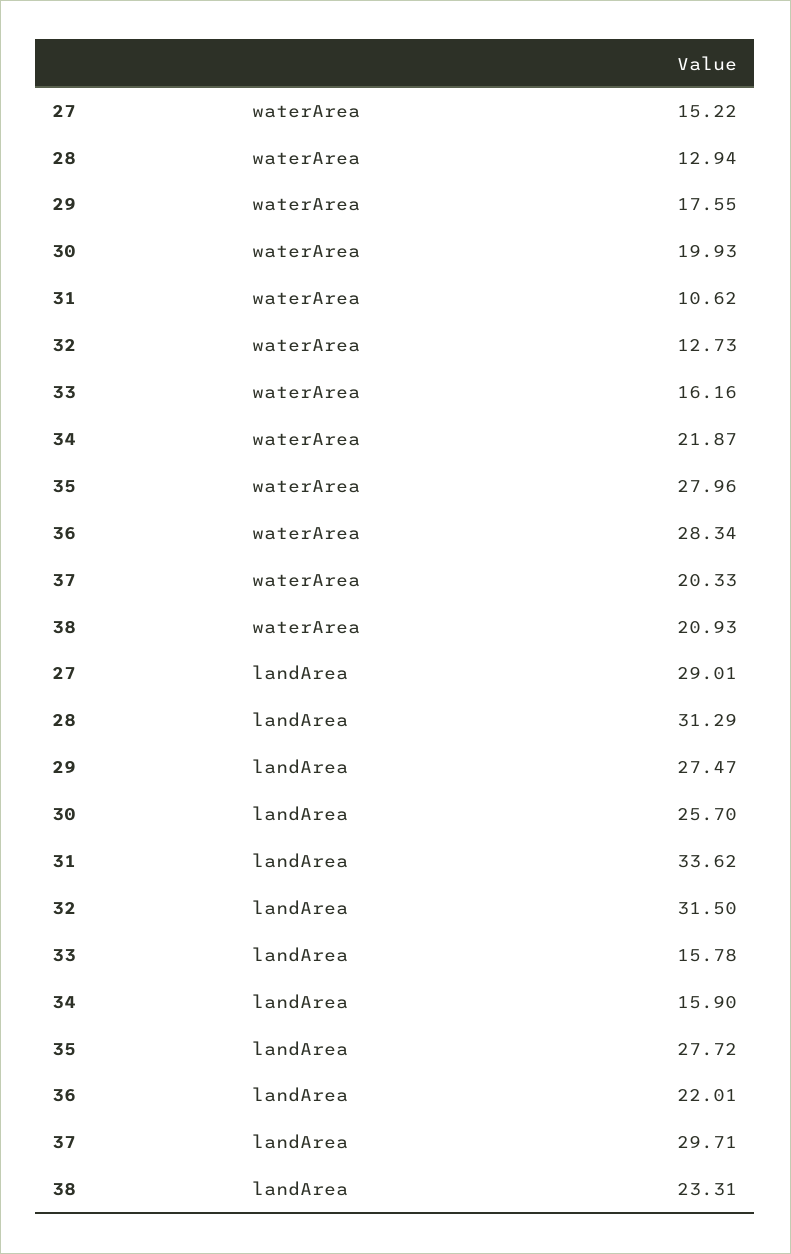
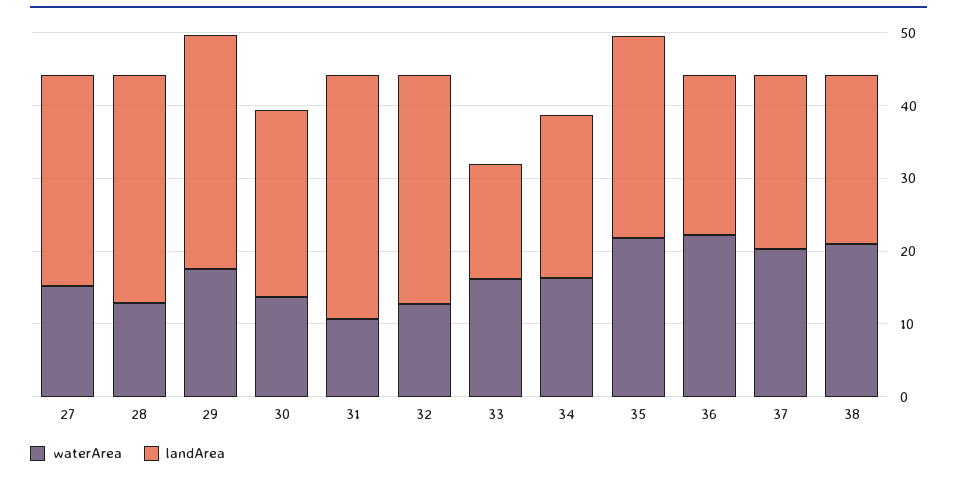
waterArea, 30: 19.93 -> 14
waterArea, 34: 21.87 -> 16
waterArea, 35: 27.96 -> 22
waterArea, 36: 28.34 -> 22
landArea, 29: 27.47 -> 32
landArea, 34: 15.9 -> 22
landArea, 37: 29.71 -> 24

